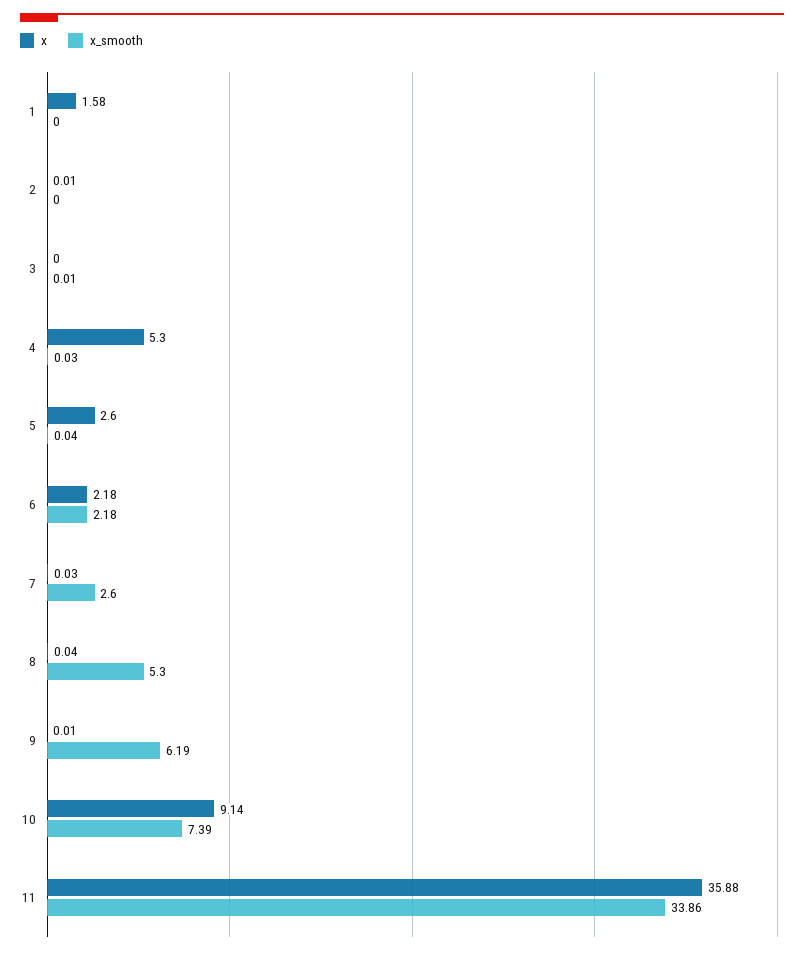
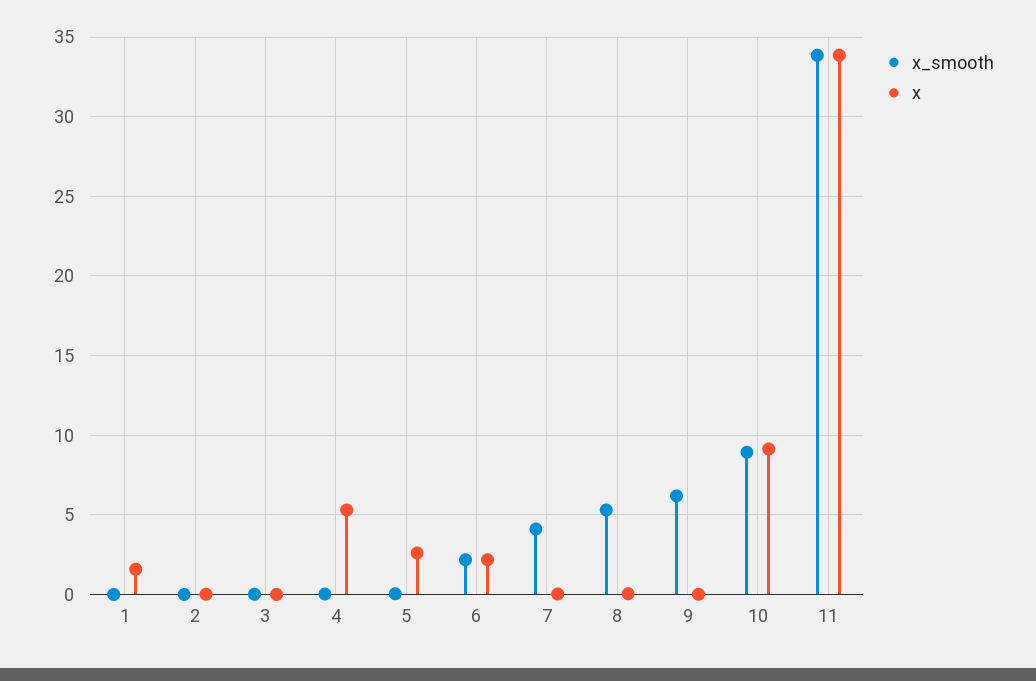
x_smooth, 7: 2.6 -> 4
x_smooth, 10: 7.39 -> 9
x, 11: 35.88 -> 34

